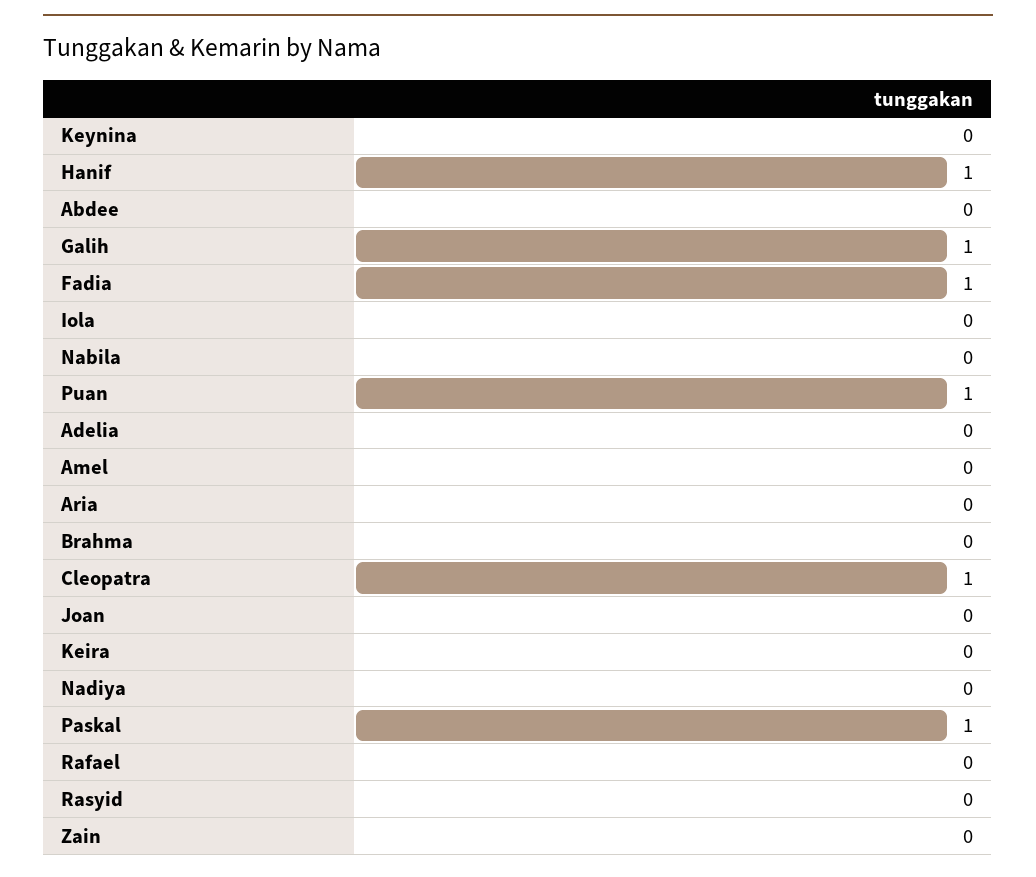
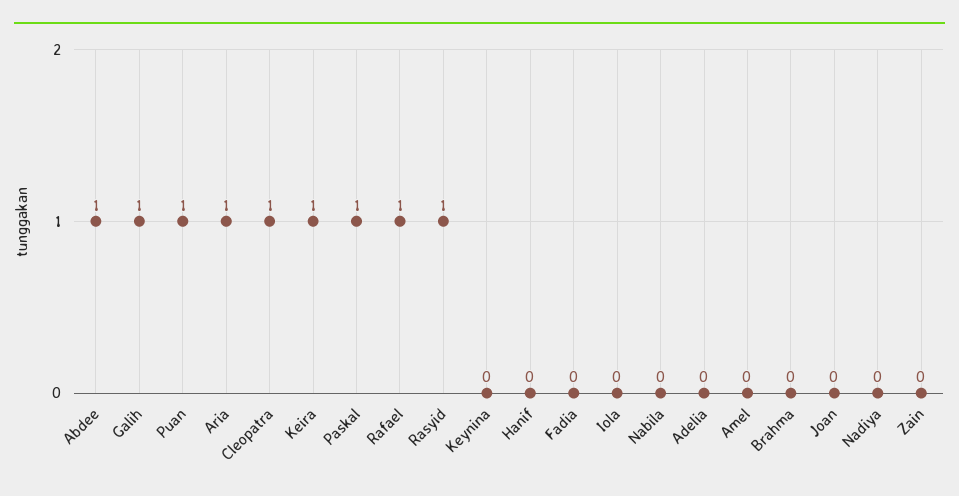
Hanif: 1 -> 0
Abdee: 0 -> 1
Fadia: 1 -> 0
Aria: 0 -> 1
Keira: 0 -> 1
Rafael: 0 -> 1
Rasyid: 0 -> 1

